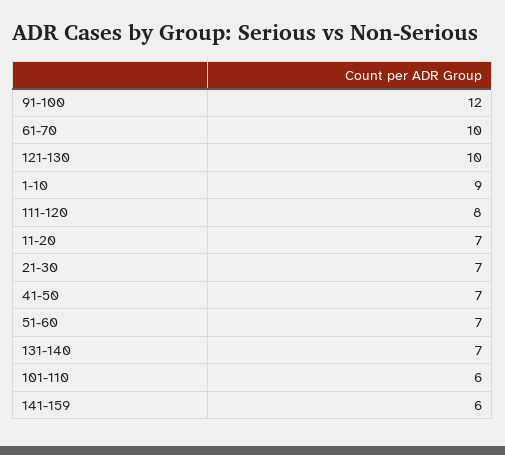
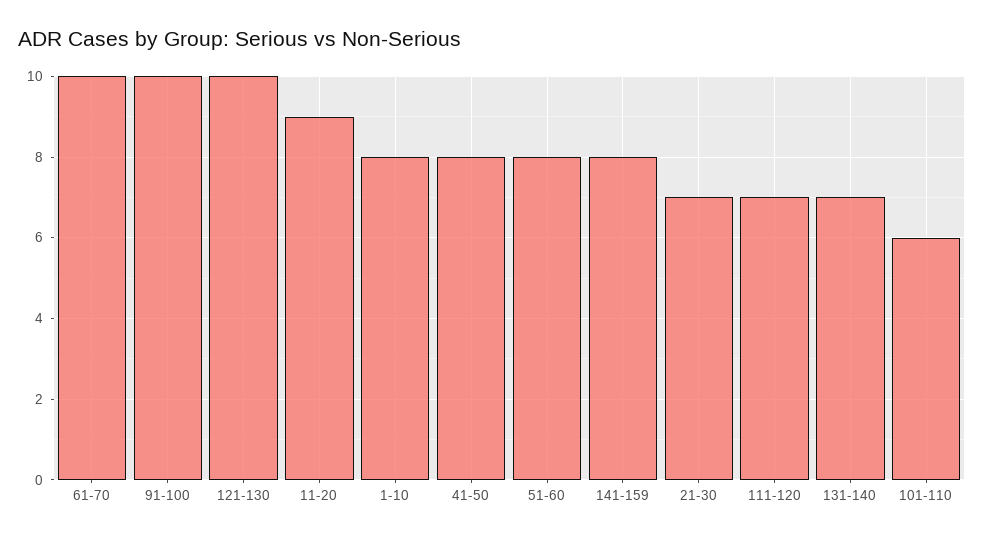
91-100: 12 -> 10
1-10: 9 -> 8
111-120: 8 -> 7
11-20: 7 -> 9
41-50: 7 -> 8
51-60: 7 -> 8
141-159: 6 -> 8

